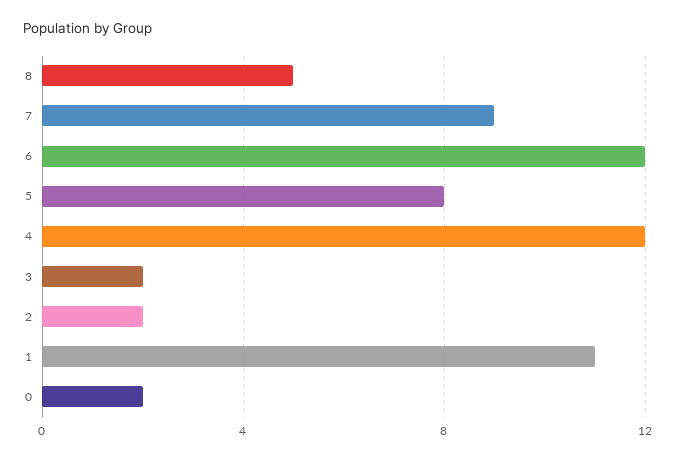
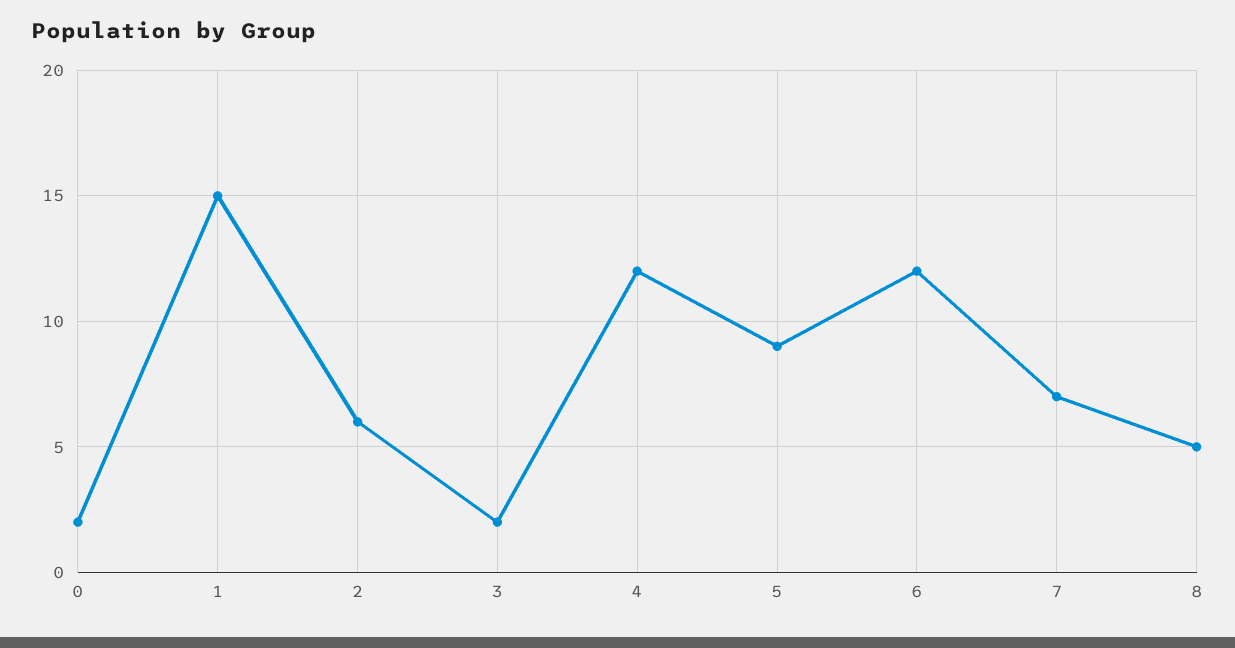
7: 9 -> 7
5: 8 -> 9
2: 2 -> 6
1: 11 -> 15

